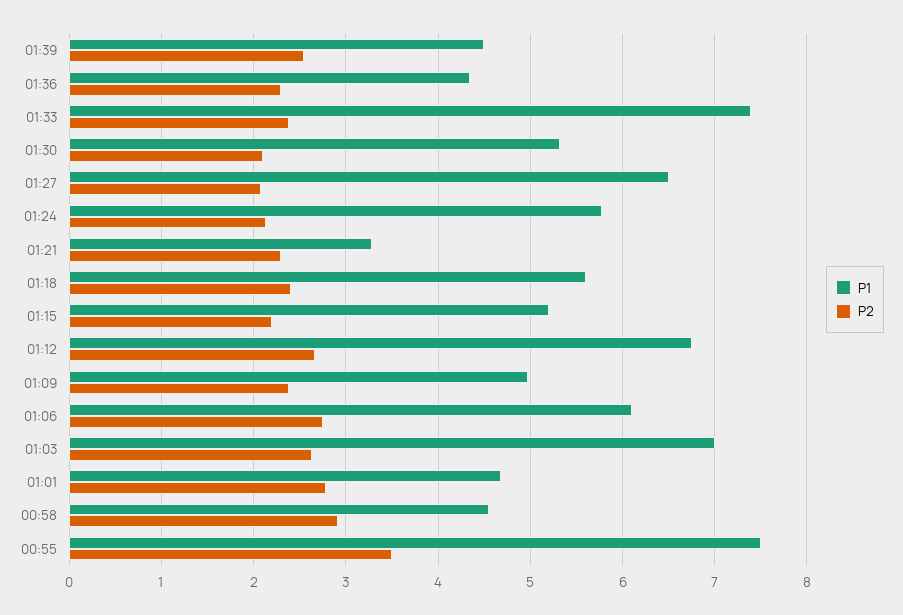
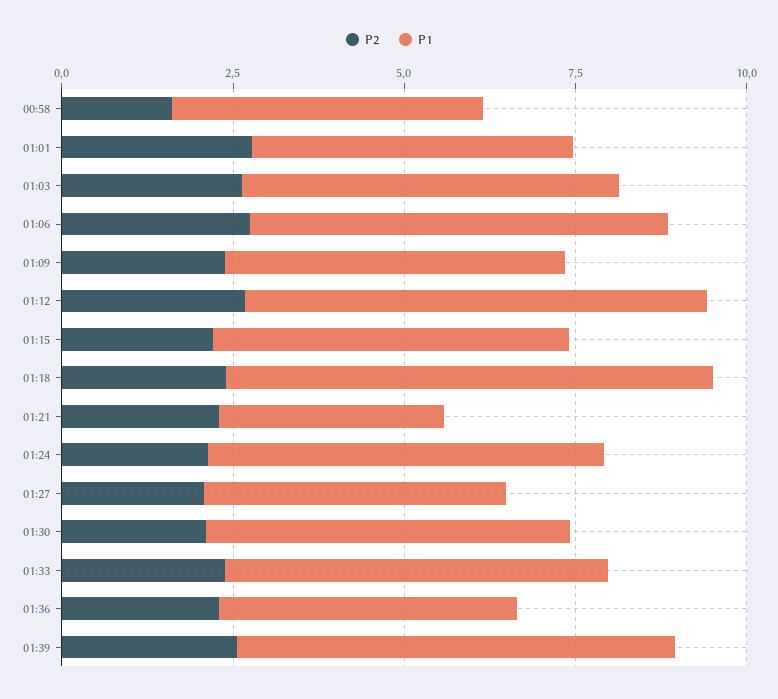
P1, 01:39: 4.5 -> 6.5
P1, 01:33: 7.4 -> 5.5
P1, 01:27: 6.5 -> 4.5
P1, 01:18: 5.6 -> 7
P1, 01:03: 7 -> 5.5
P2, 00:58: 2.9 -> 1.5
P1, 00:55: 7.5 -> none
P2, 00:55: 3.5 -> none

